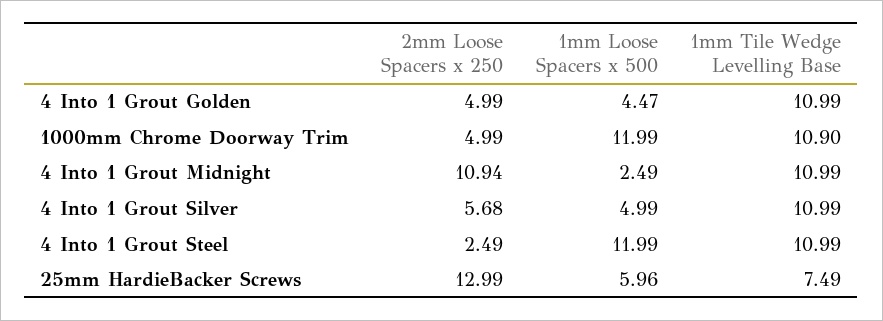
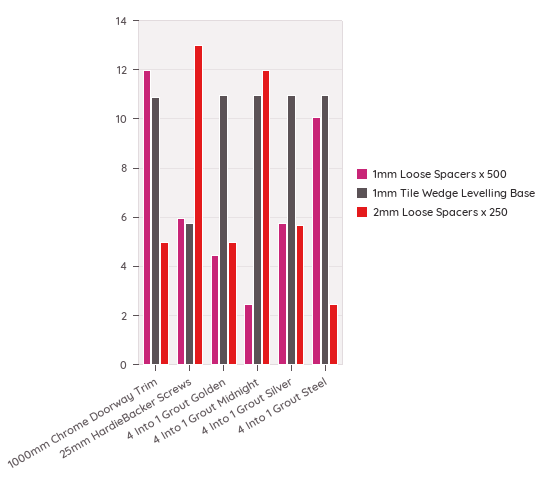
2mm Loose Spacers x 250, 4 Into 1 Grout Midnight: 10.94 -> 12
1mm Loose Spacers x 500, 4 Into 1 Grout Silver: 4.99 -> 5.75
1mm Loose Spacers x 500, 4 Into 1 Grout Steel: 11.99 -> 10
1mm Tile Wedge Levelling Base, 25mm HardieBacker Screws: 7.49 -> 5.75

